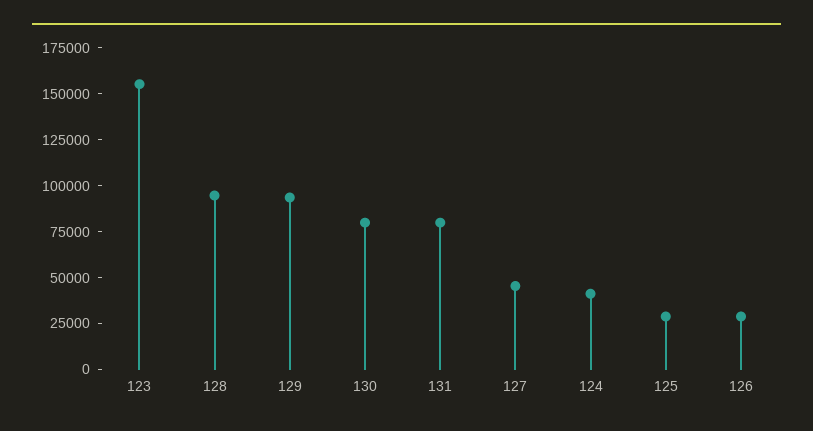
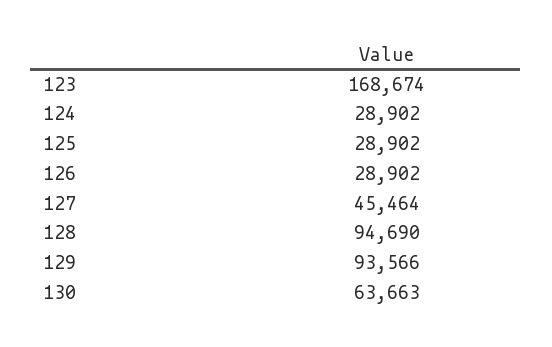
123: 155000 -> 168674
130: 80000 -> 63663
131: 80000 -> none
124: 40000 -> 28902

